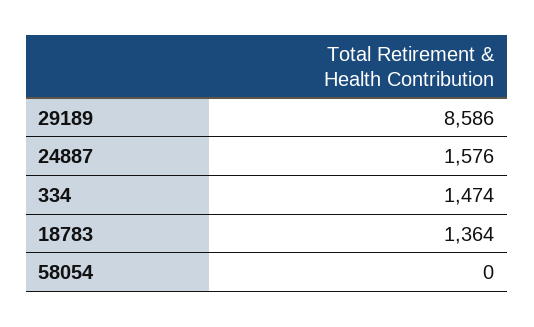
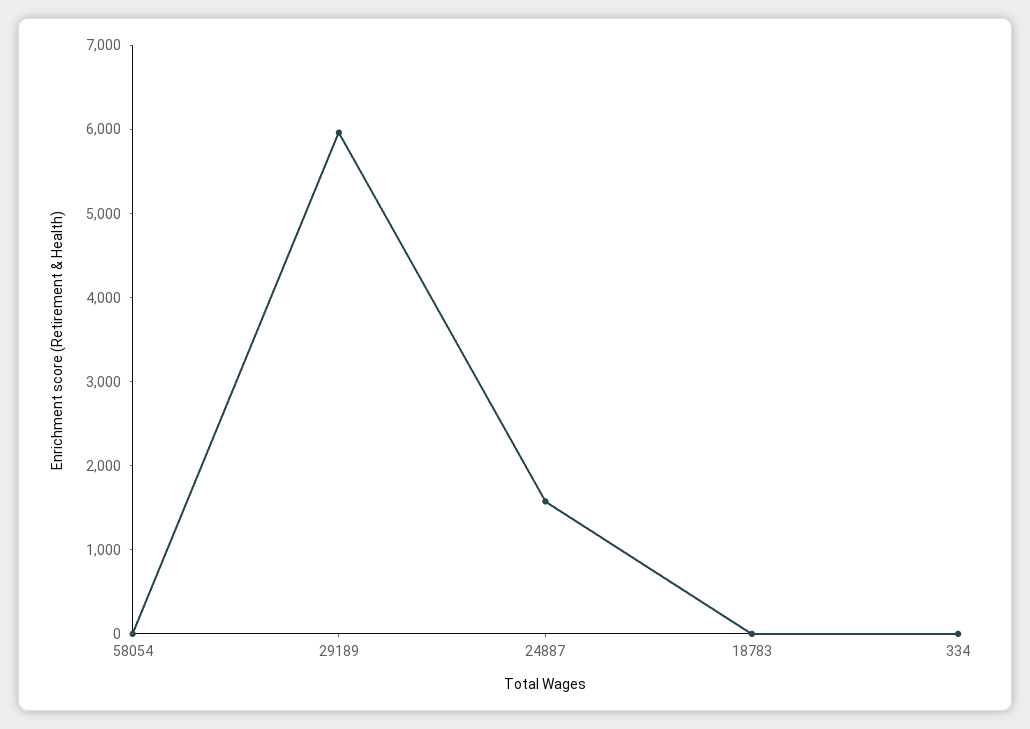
29189: 8586 -> 6000
334: 1474 -> 0
18783: 1364 -> 0

